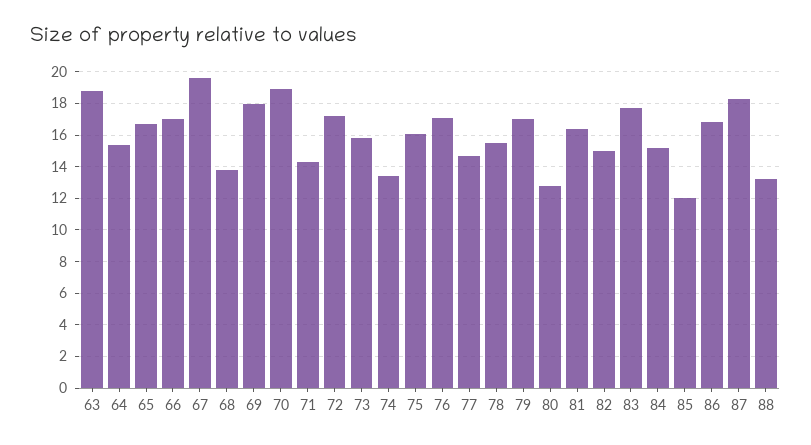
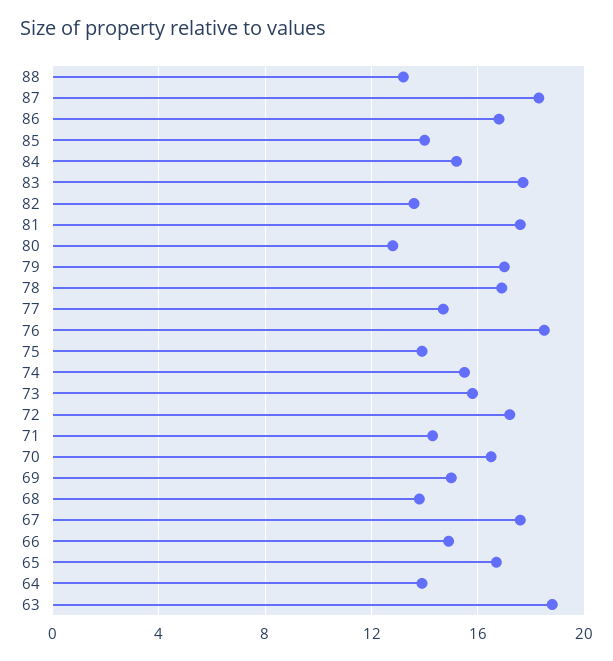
64: 15.5 -> 14
66: 17 -> 15
67: 19.5 -> 17.5
69: 18 -> 15
70: 19 -> 16.5
74: 13.5 -> 15.5
75: 16 -> 14
76: 17 -> 18.5
78: 15.5 -> 17
81: 16.5 -> 17.5
82: 15 -> 13.5
85: 12 -> 14

